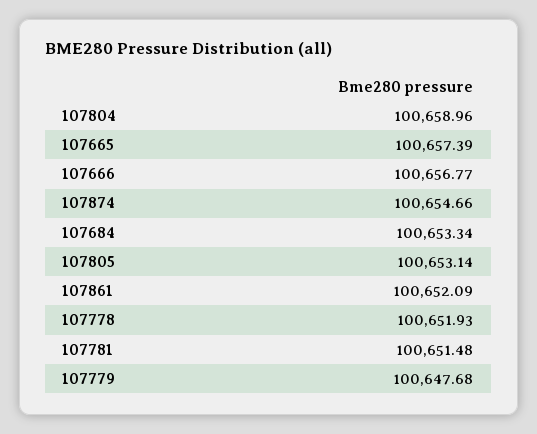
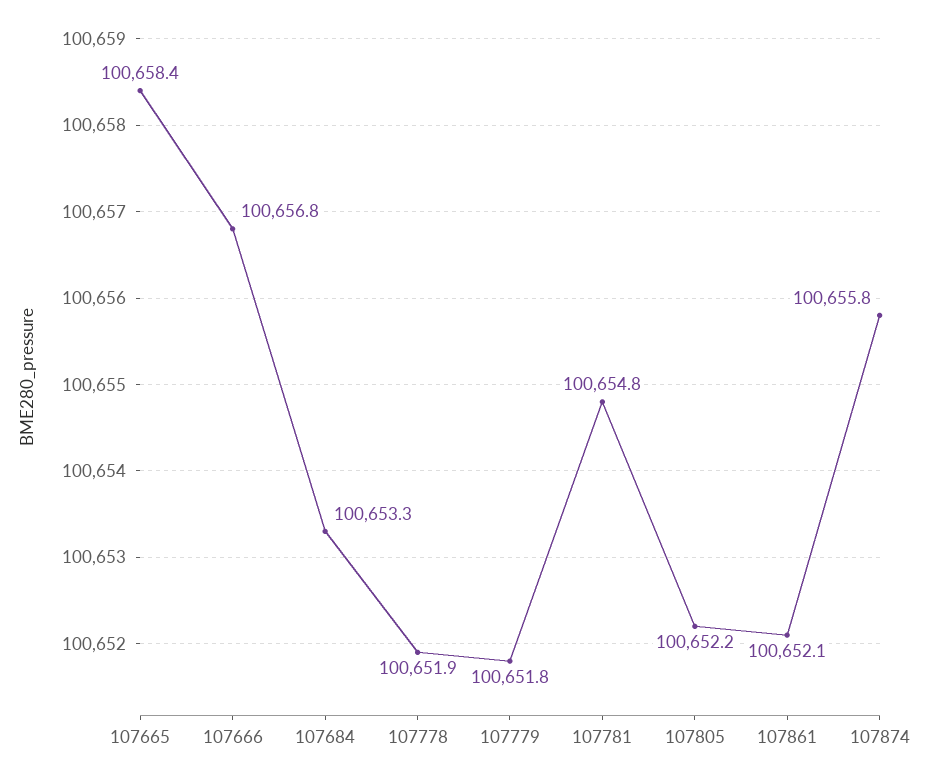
107804: 100658.96 -> none
107665: 100657.39 -> 100658.4
107874: 100654.66 -> 100655.8
107805: 100653.14 -> 100652.2
107781: 100651.48 -> 100654.8
107779: 100647.68 -> 100651.8

